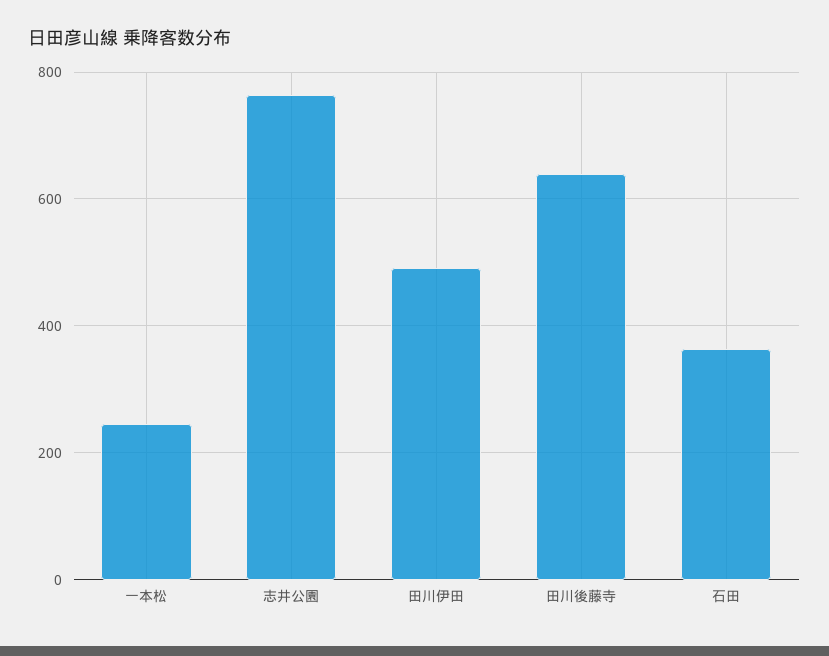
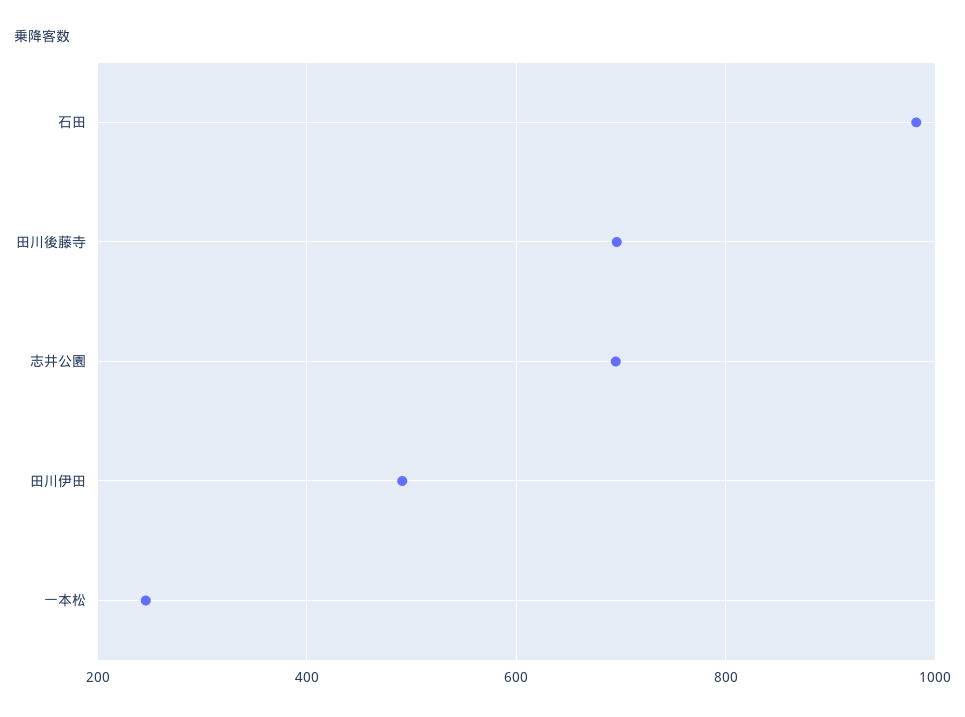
志井公園: 760 -> 700
田川後藤寺: 640 -> 700
石田: 360 -> 980

